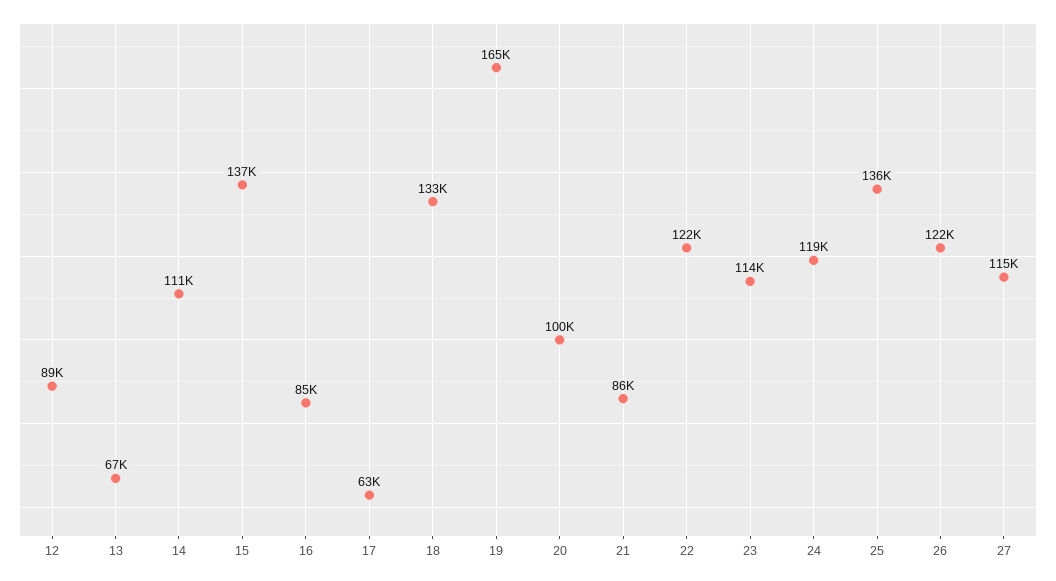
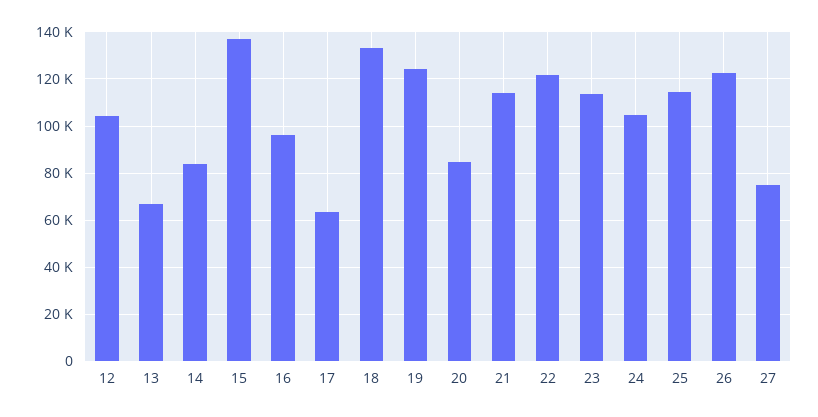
12: 89000 -> 105000
14: 111000 -> 85000
16: 85000 -> 95000
19: 165000 -> 125000
20: 100000 -> 85000
21: 86000 -> 115000
24: 119000 -> 105000
25: 136000 -> 115000
27: 115000 -> 75000

